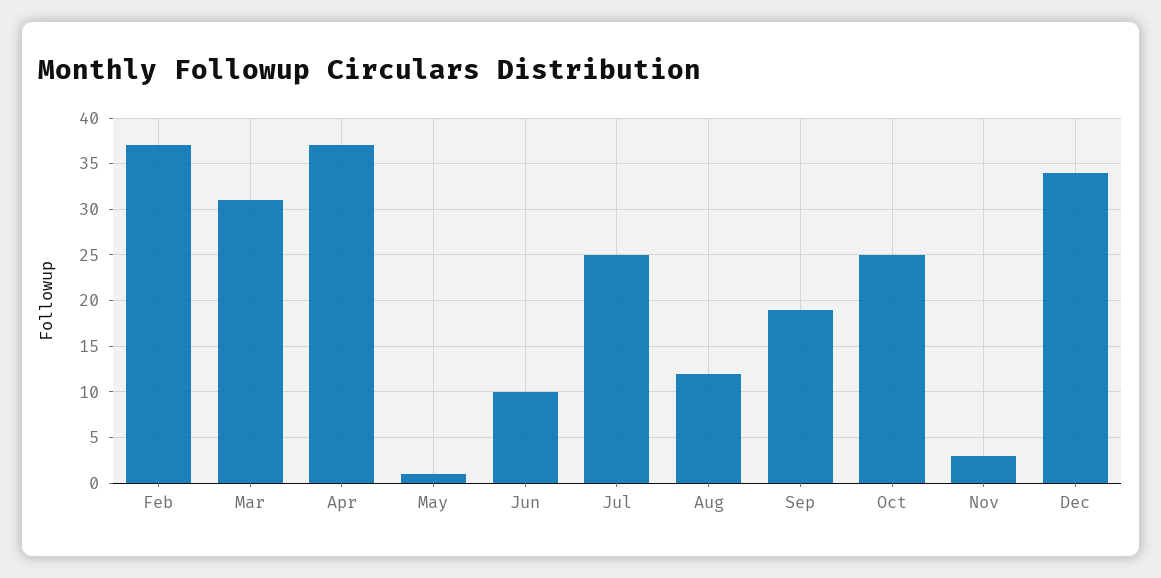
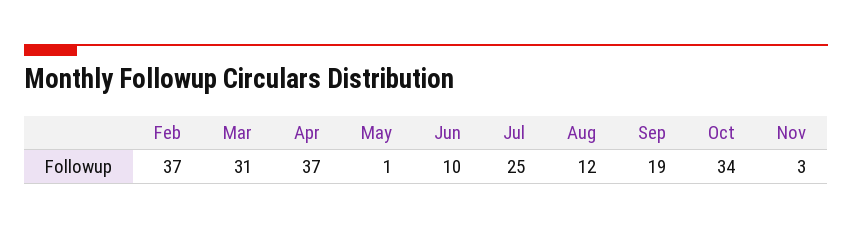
Oct: 25 -> 34
Dec: 34 -> none

